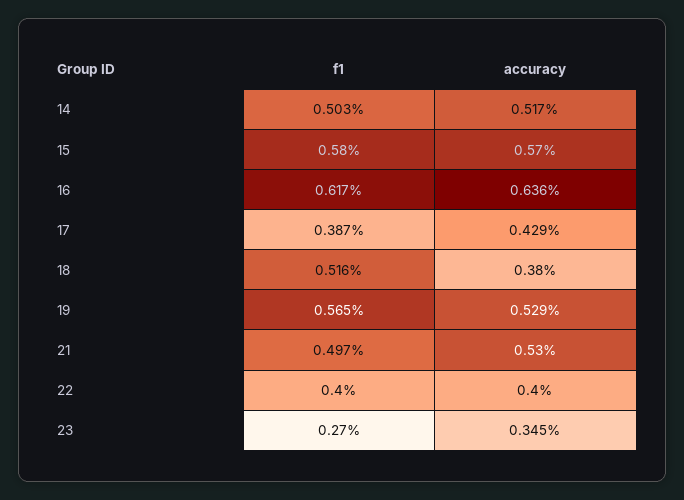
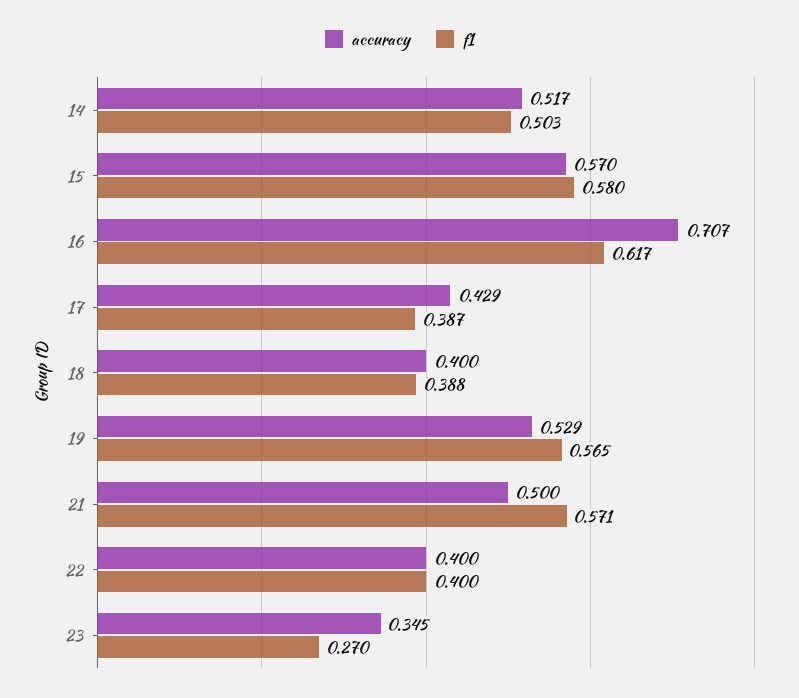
accuracy, 16: 0.636 -> 0.707
f1, 18: 0.516 -> 0.388
accuracy, 18: 0.38 -> 0.4
f1, 21: 0.497 -> 0.571
accuracy, 21: 0.53 -> 0.5

